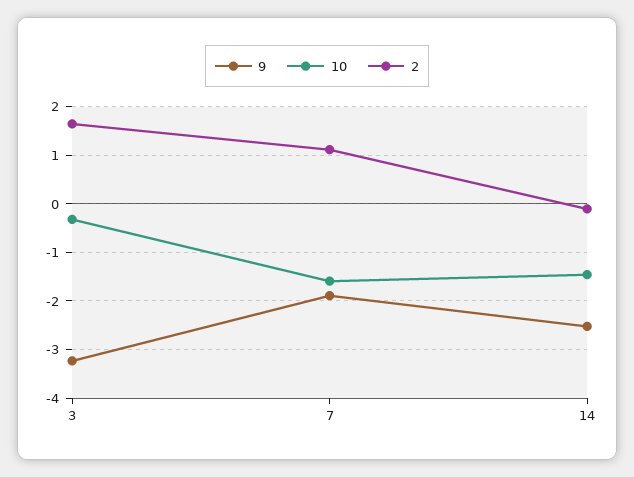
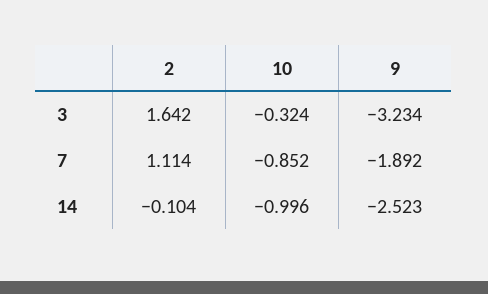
10, 7: -1.6 -> -0.852
10, 14: -1.4 -> -0.996

